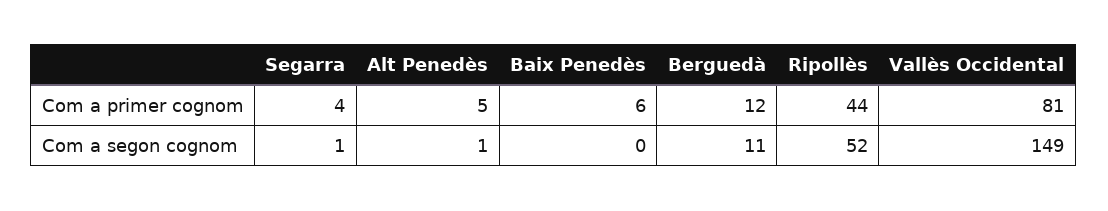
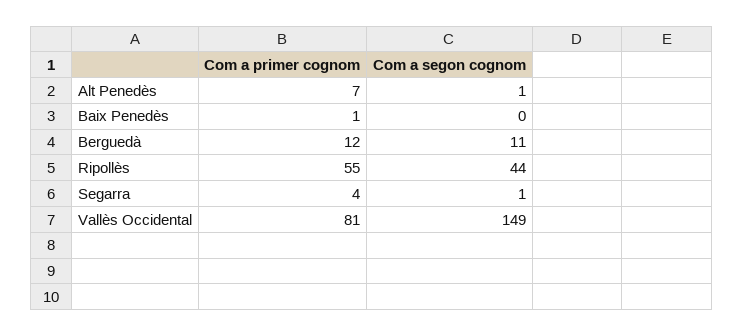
Alt Penedès, Com a primer cognom: 5 -> 7
Baix Penedès, Com a primer cognom: 6 -> 1
Ripollès, Com a primer cognom: 44 -> 55
Ripollès, Com a segon cognom: 52 -> 44

